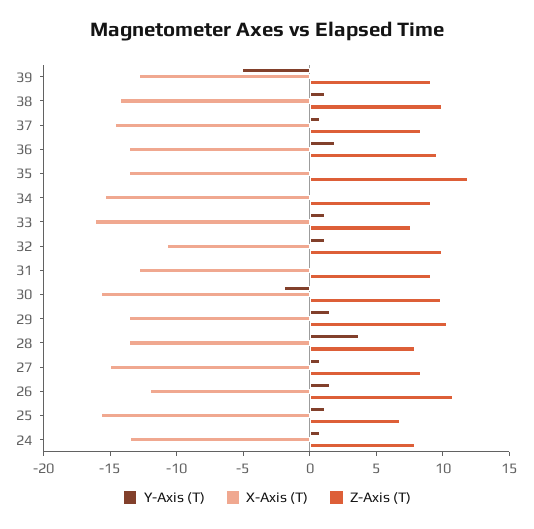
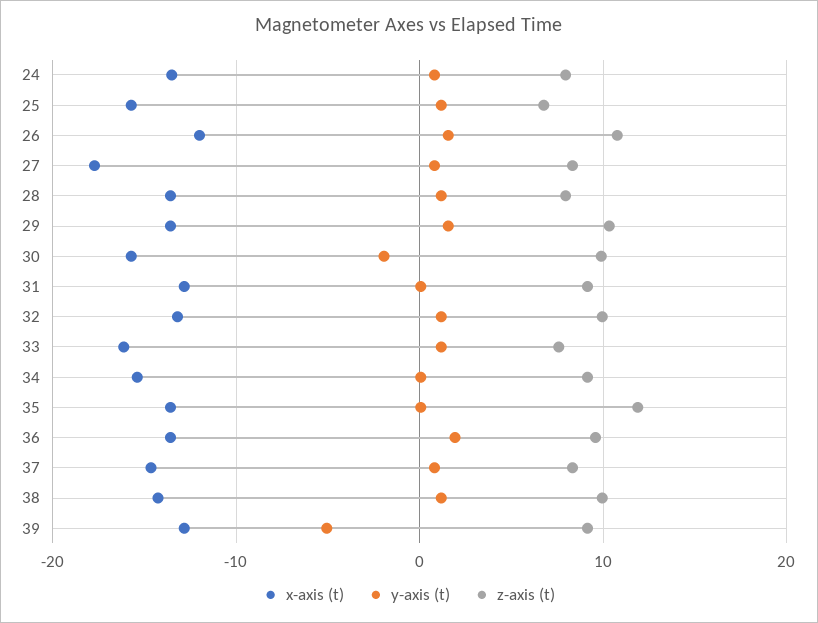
X-Axis (T), 32: -11 -> -13
Y-Axis (T), 28: 4 -> 1
X-Axis (T), 27: -15 -> -18

